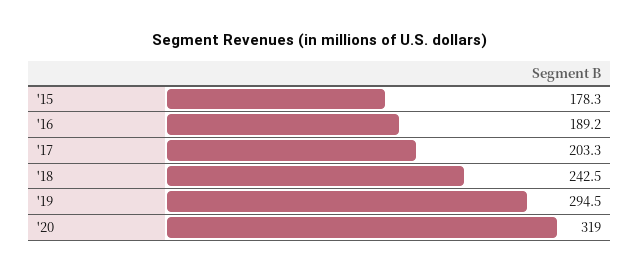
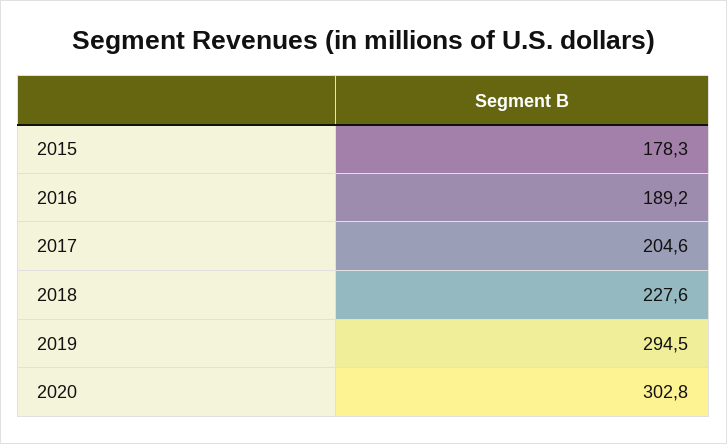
'17: 203.3 -> 204.6
'18: 242.5 -> 227.6
'20: 319 -> 302.8

